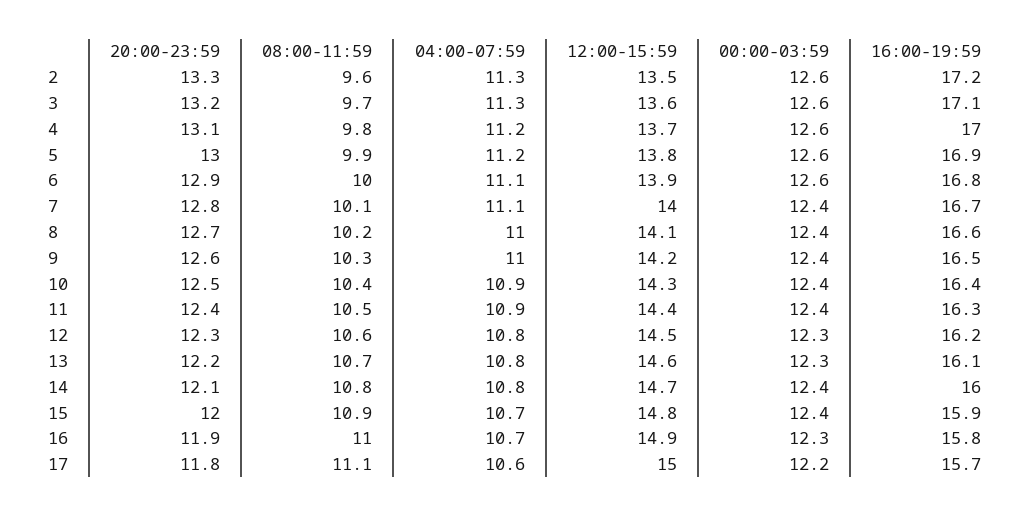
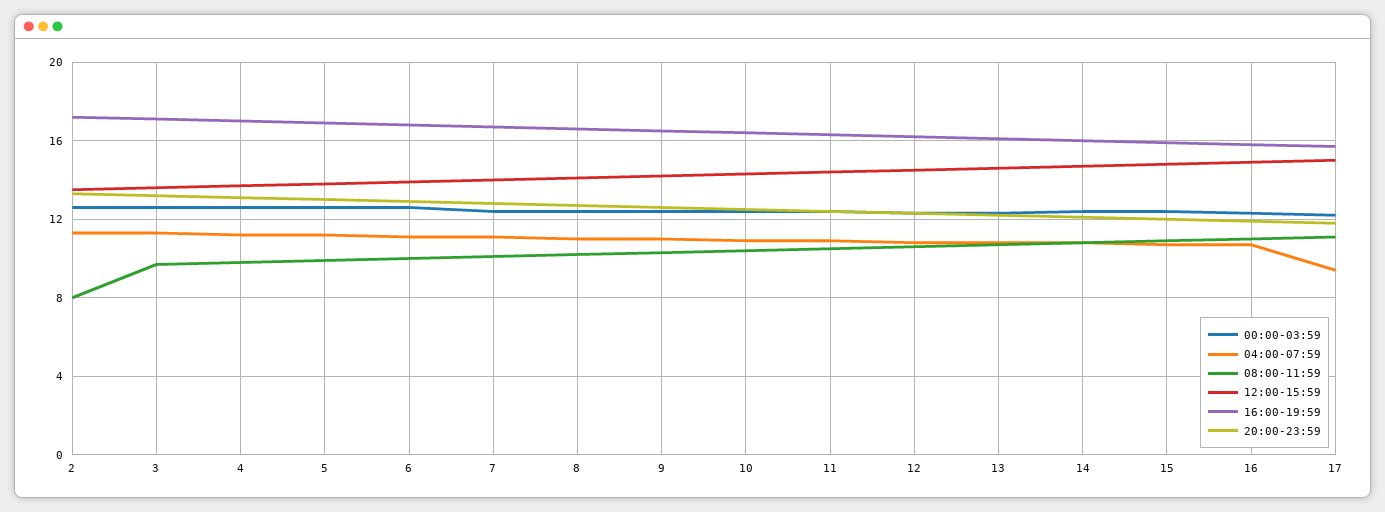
08:00-11:59, 2: 9.6 -> 8
04:00-07:59, 17: 10.6 -> 9.5

